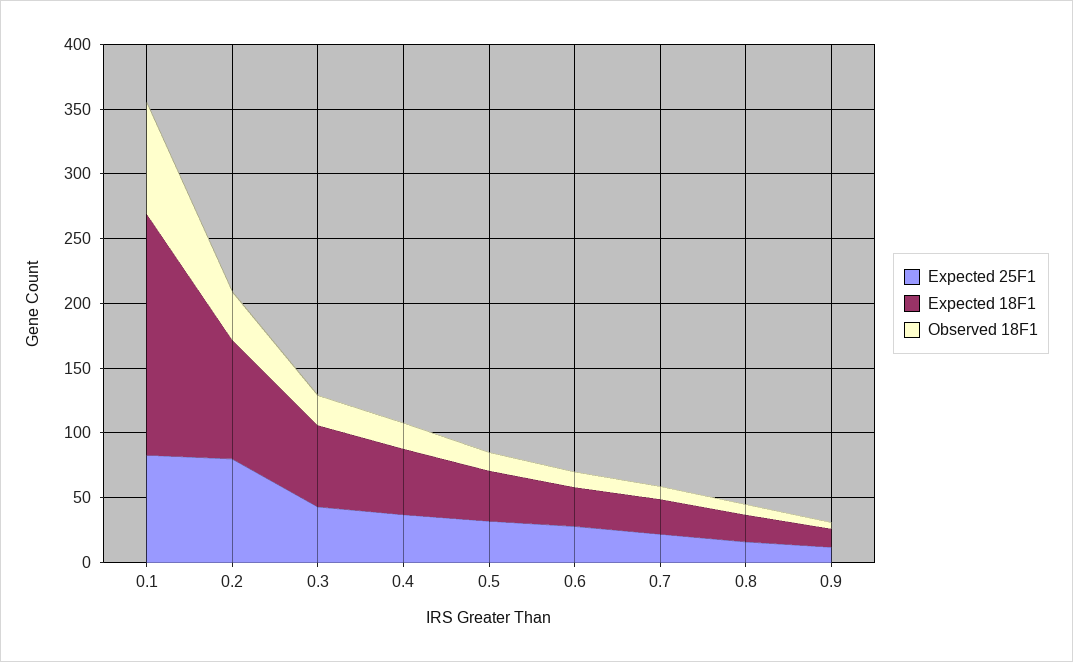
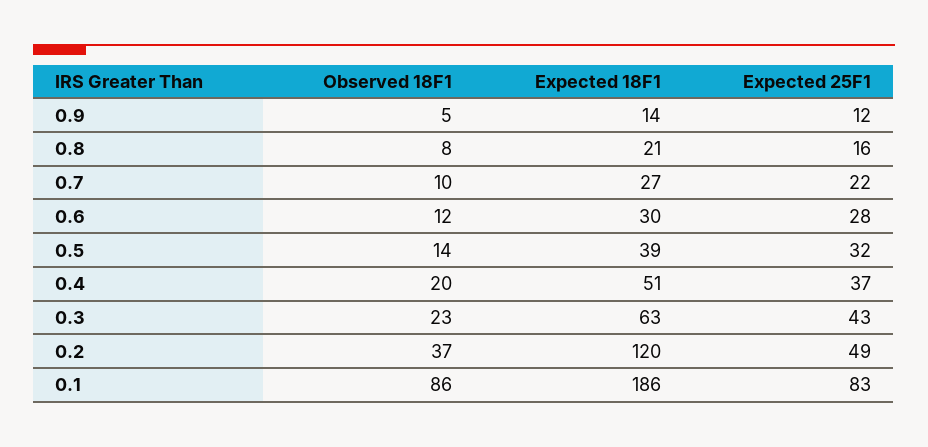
Expected 25F1, 0.2: 80 -> 49
Expected 18F1, 0.2: 90 -> 120

